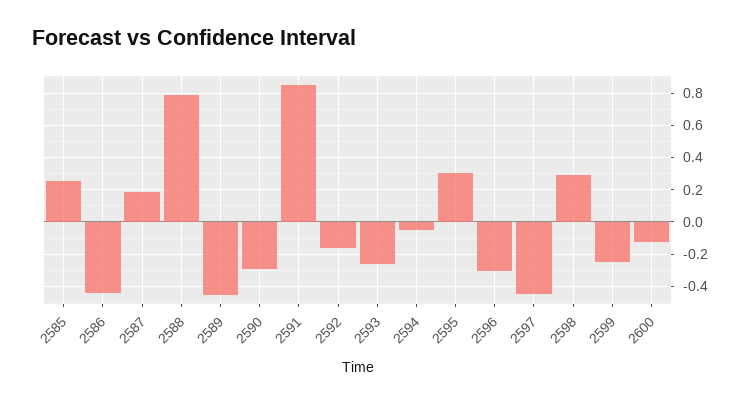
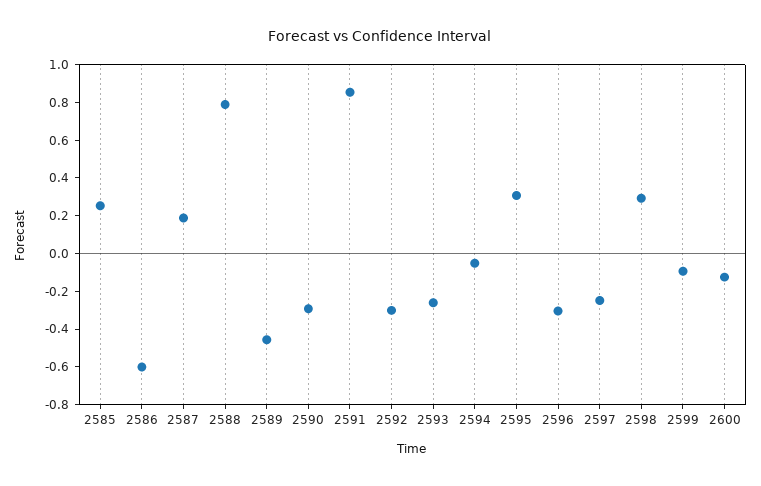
2586: -0.45 -> -0.6
2592: -0.15 -> -0.3
2597: -0.45 -> -0.25
2599: -0.25 -> -0.1

